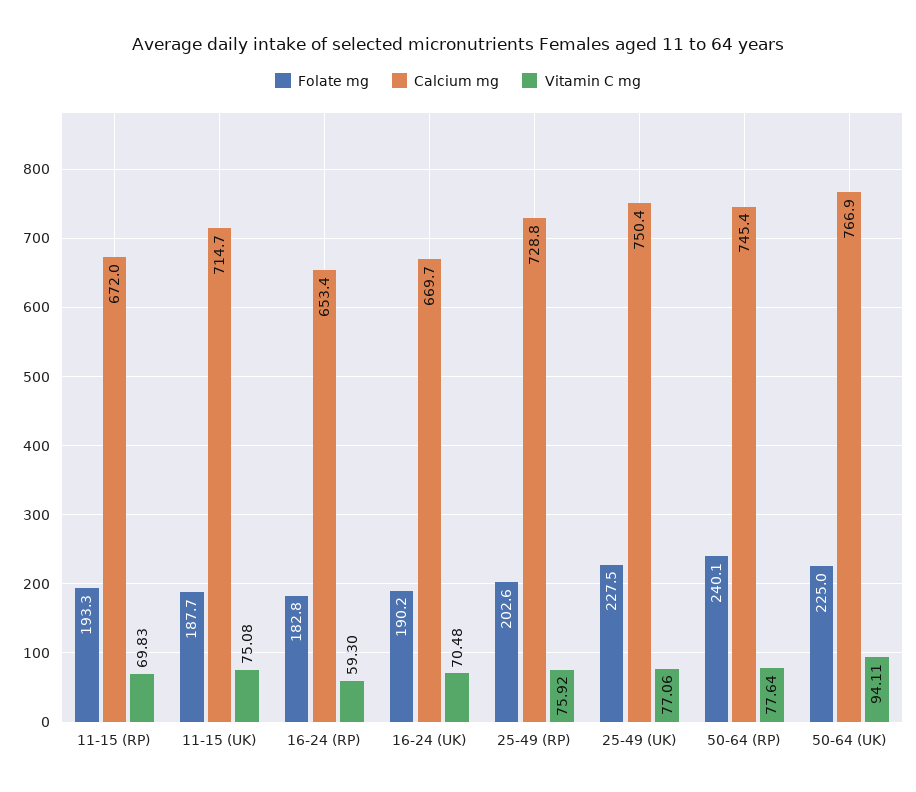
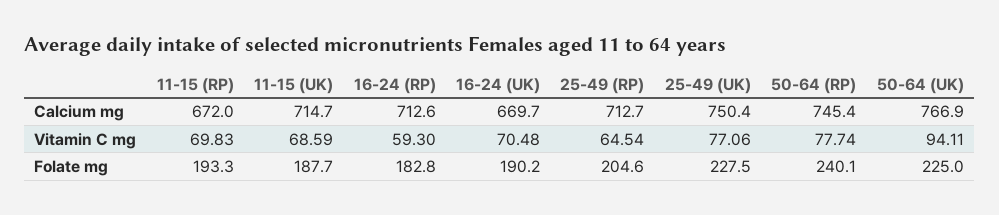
Vitamin C mg, 11-15 (UK): 75.08 -> 68.59
Calcium mg, 16-24 (RP): 653.4 -> 712.6
Folate mg, 25-49 (RP): 202.6 -> 204.6
Calcium mg, 25-49 (RP): 728.8 -> 712.7
Vitamin C mg, 25-49 (RP): 75.92 -> 64.54
Vitamin C mg, 50-64 (RP): 77.64 -> 77.74

